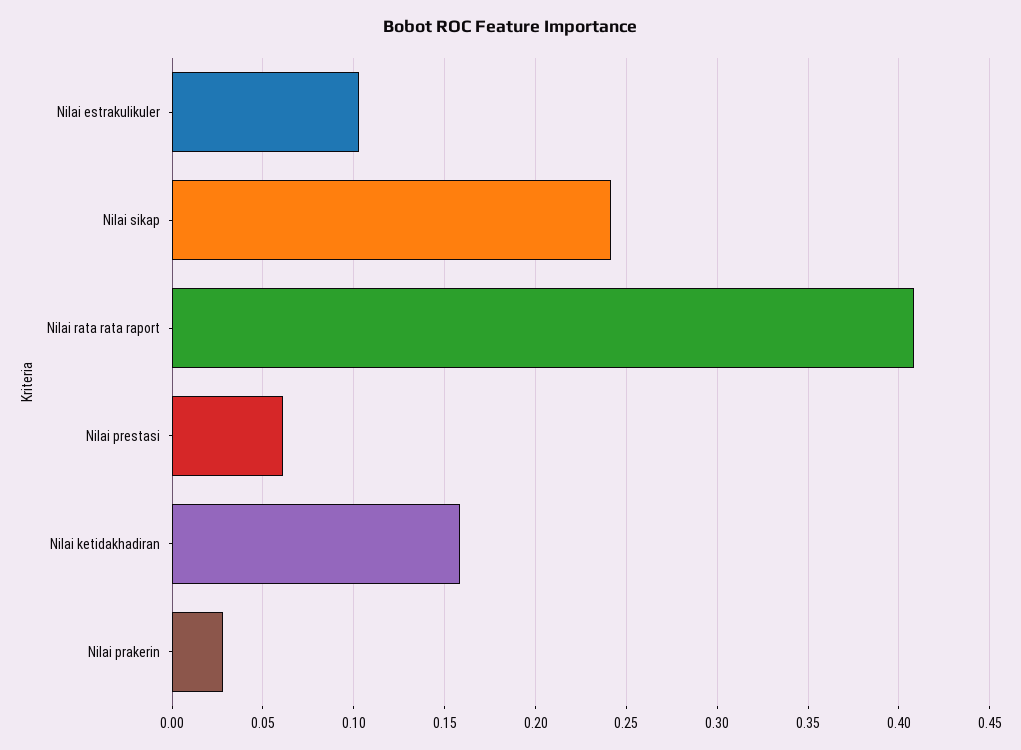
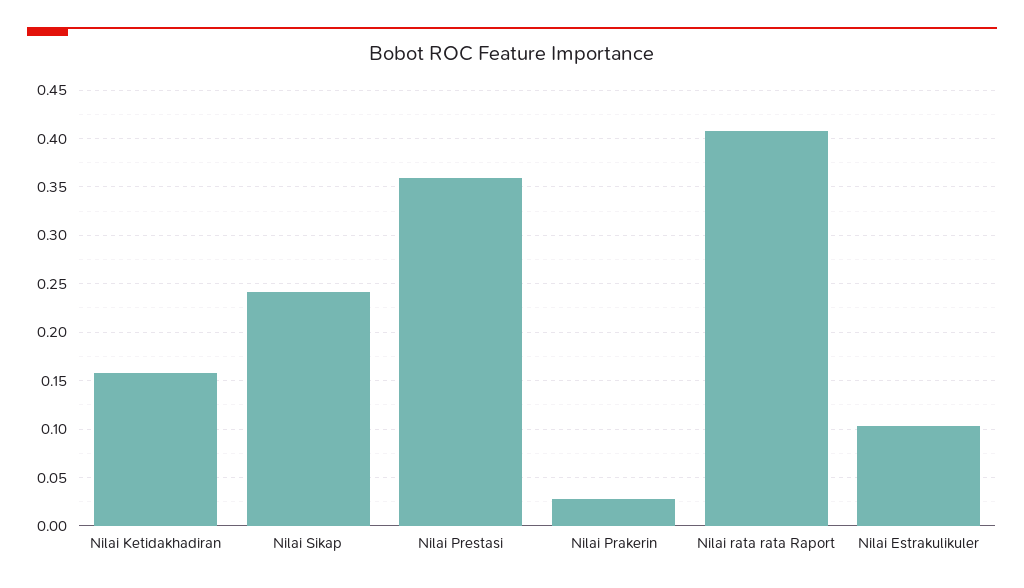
Nilai prestasi: 0.06 -> 0.36

